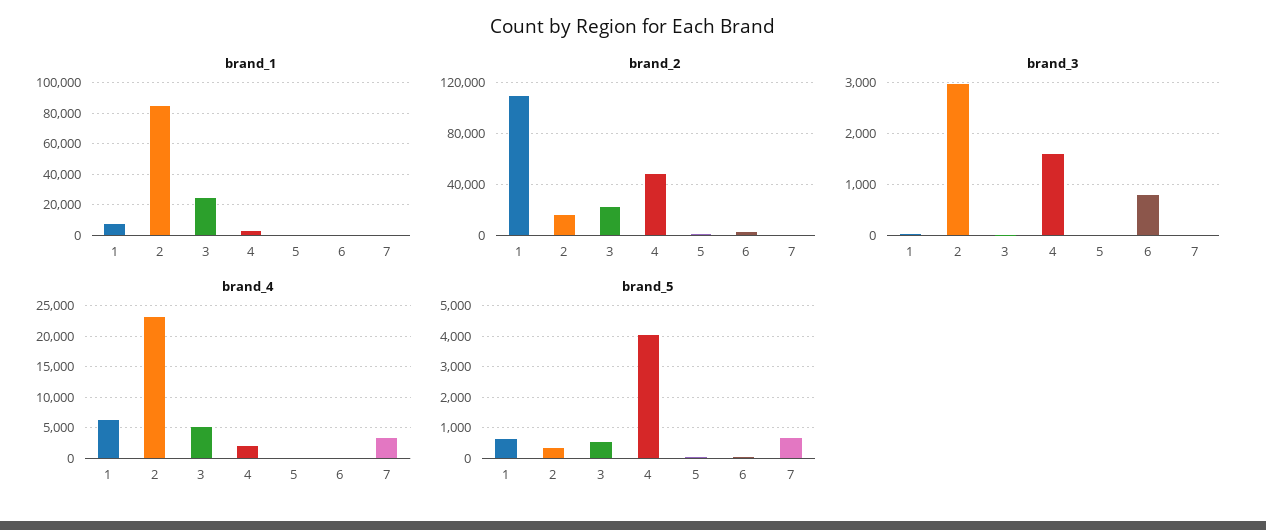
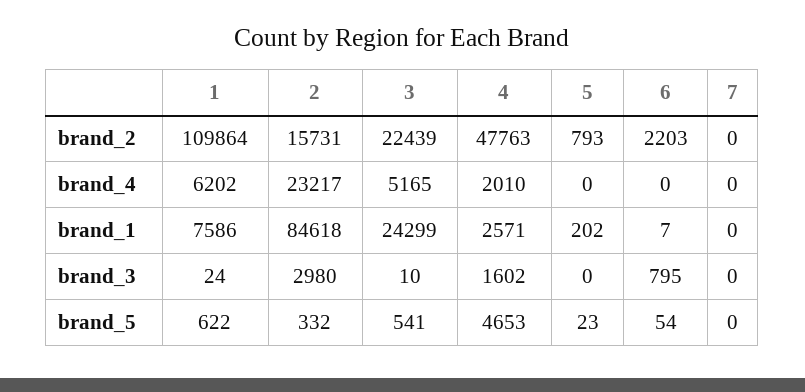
brand_4, 7: 3000 -> 0
brand_5, 4: 4000 -> 4653
brand_5, 7: 600 -> 0

